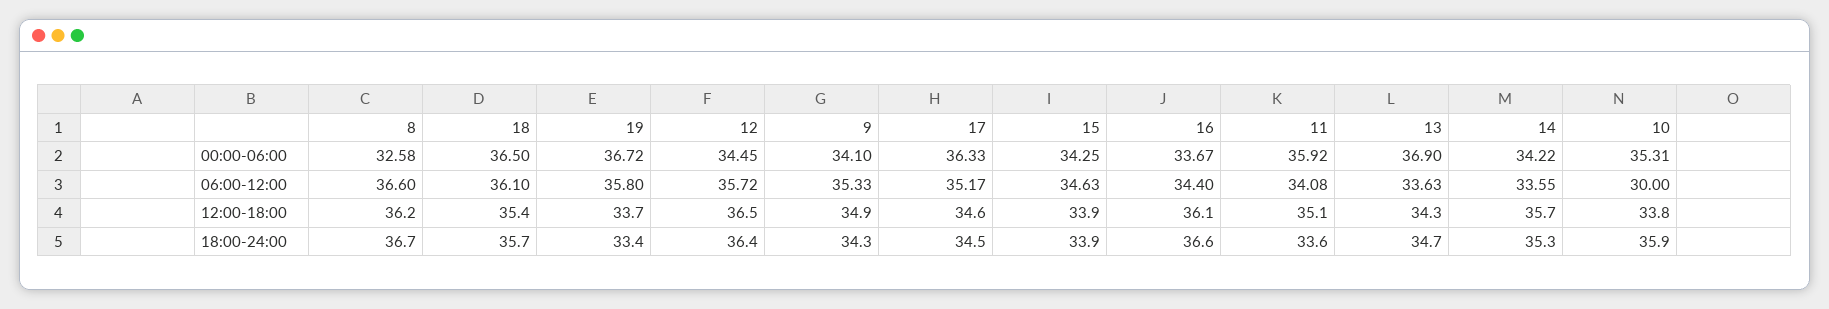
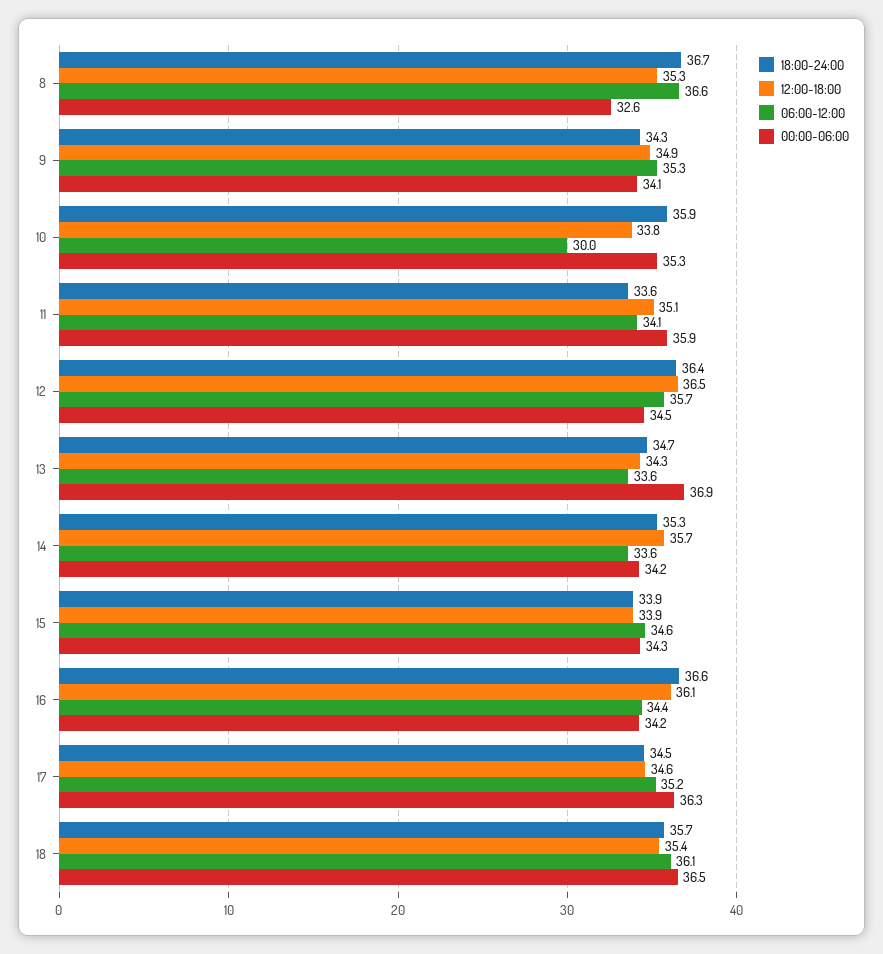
00:00-06:00, 19: 36.72 -> none
00:00-06:00, 16: 33.67 -> 34.2
06:00-12:00, 19: 35.8 -> none
12:00-18:00, 8: 36.2 -> 35.3
12:00-18:00, 19: 33.7 -> none
18:00-24:00, 19: 33.4 -> none

